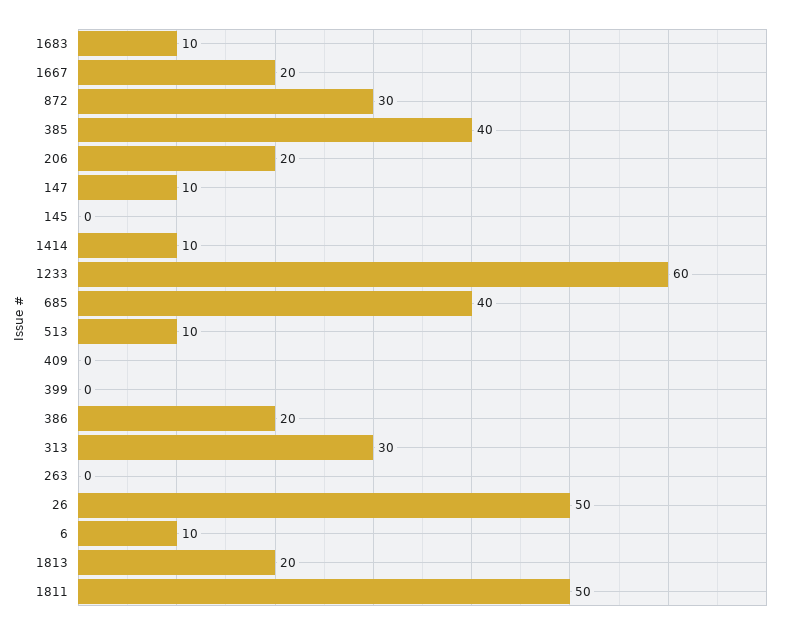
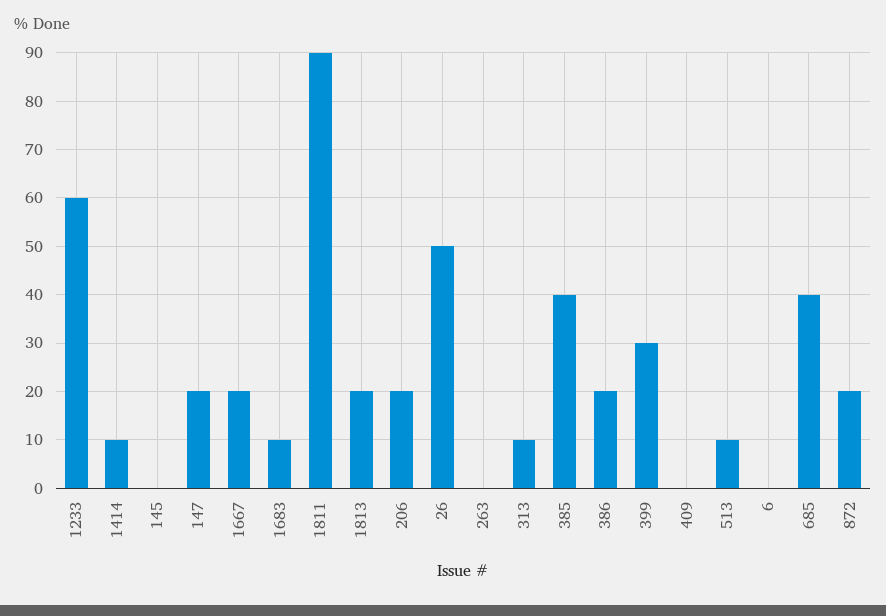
872: 30 -> 20
147: 10 -> 20
399: 0 -> 30
313: 30 -> 10
6: 10 -> 0
1811: 50 -> 90

